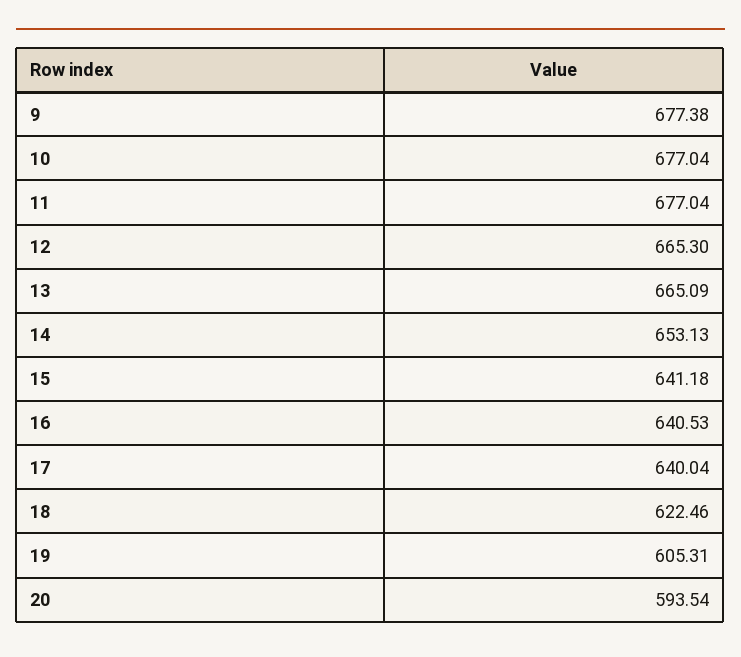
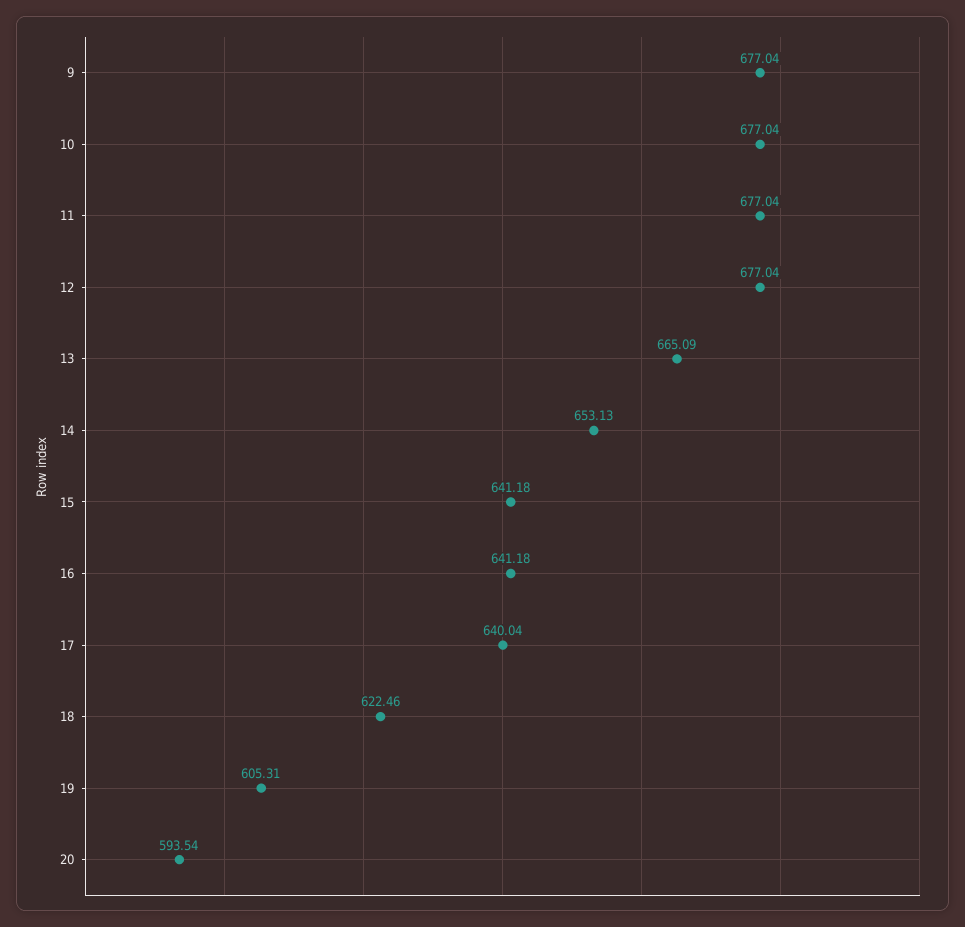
9: 677.38 -> 677.04
12: 665.3 -> 677.04
16: 640.53 -> 641.18

